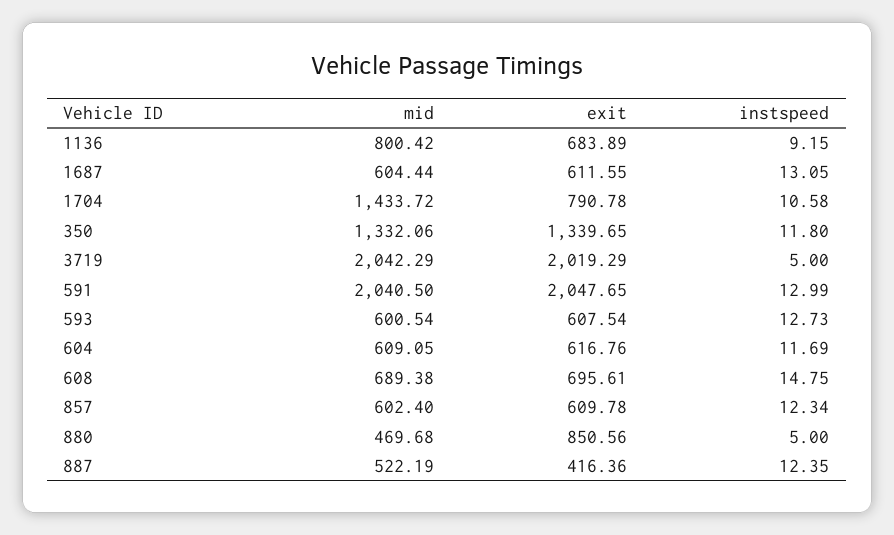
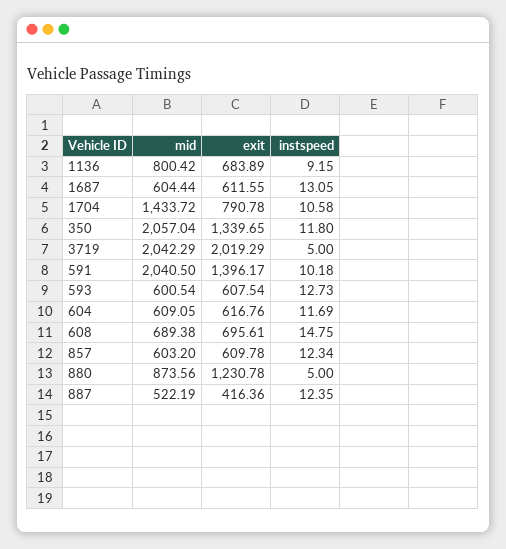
mid, 350: 1332.06 -> 2057.04
exit, 591: 2047.65 -> 1396.17
instspeed, 591: 12.99 -> 10.18
mid, 857: 602.4 -> 603.2
mid, 880: 469.68 -> 873.56
exit, 880: 850.56 -> 1230.78

